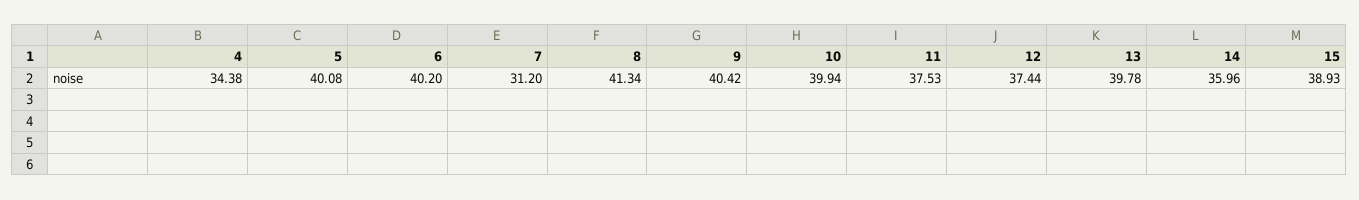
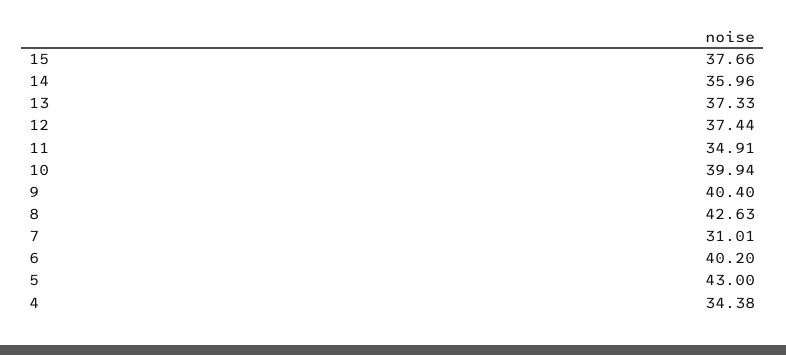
5: 40.08 -> 43
7: 31.2 -> 31.01
8: 41.34 -> 42.63
9: 40.42 -> 40.4
11: 37.53 -> 34.91
13: 39.78 -> 37.33
15: 38.93 -> 37.66

